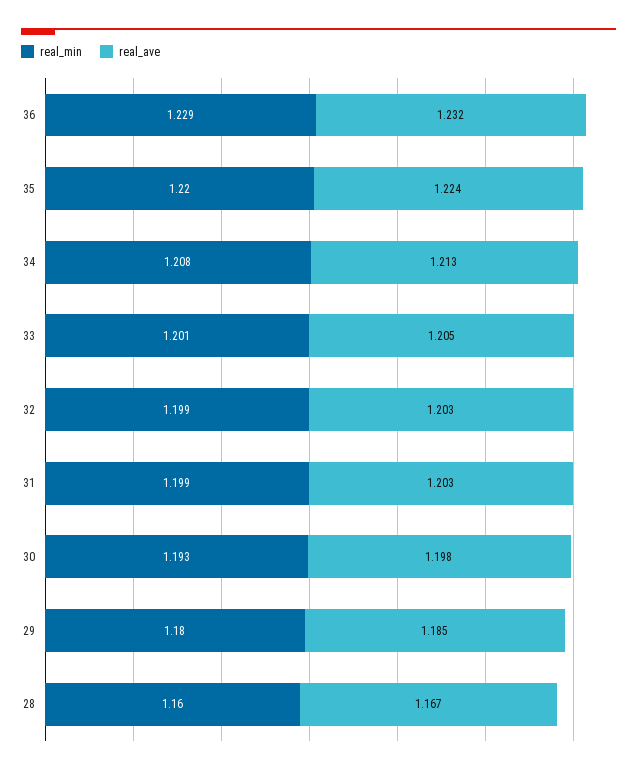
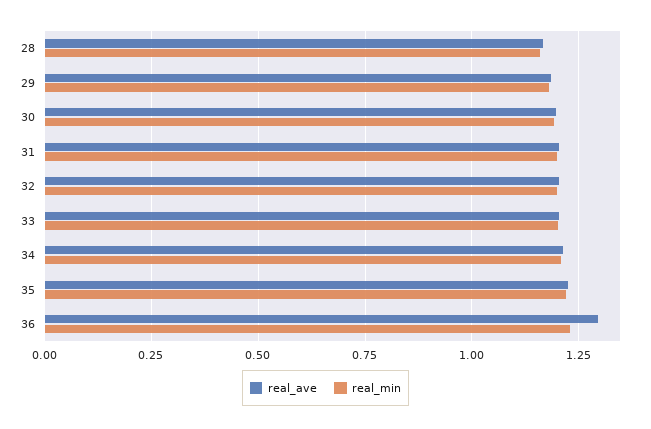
real_ave, 36: 1.232 -> 1.3

